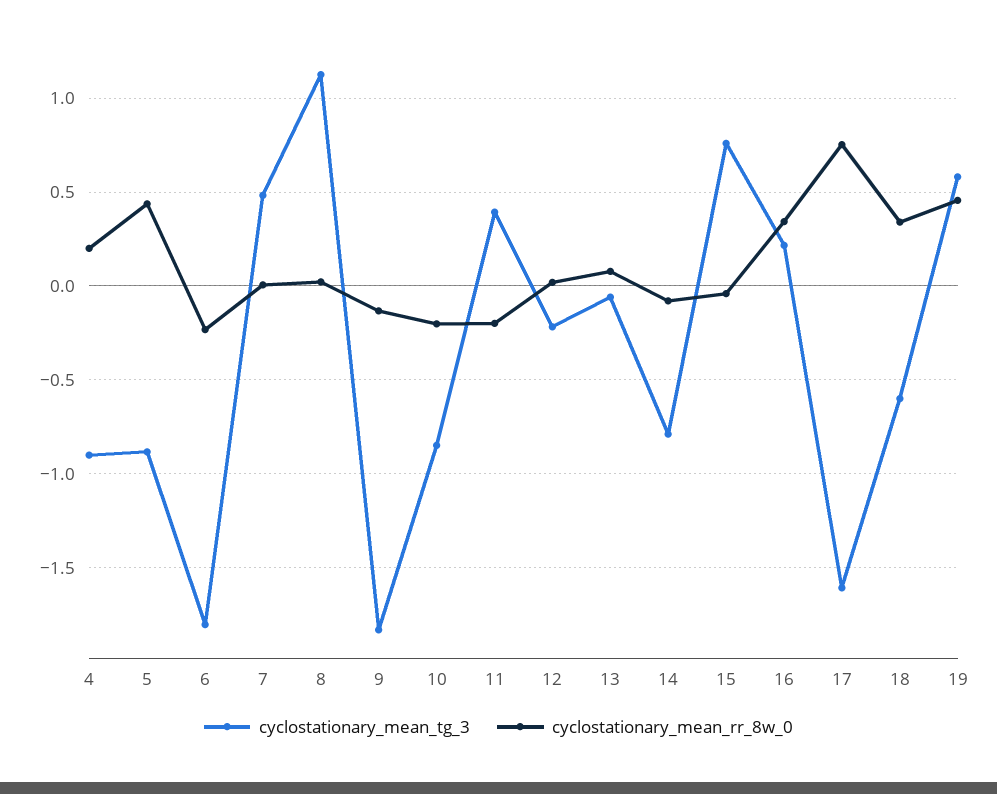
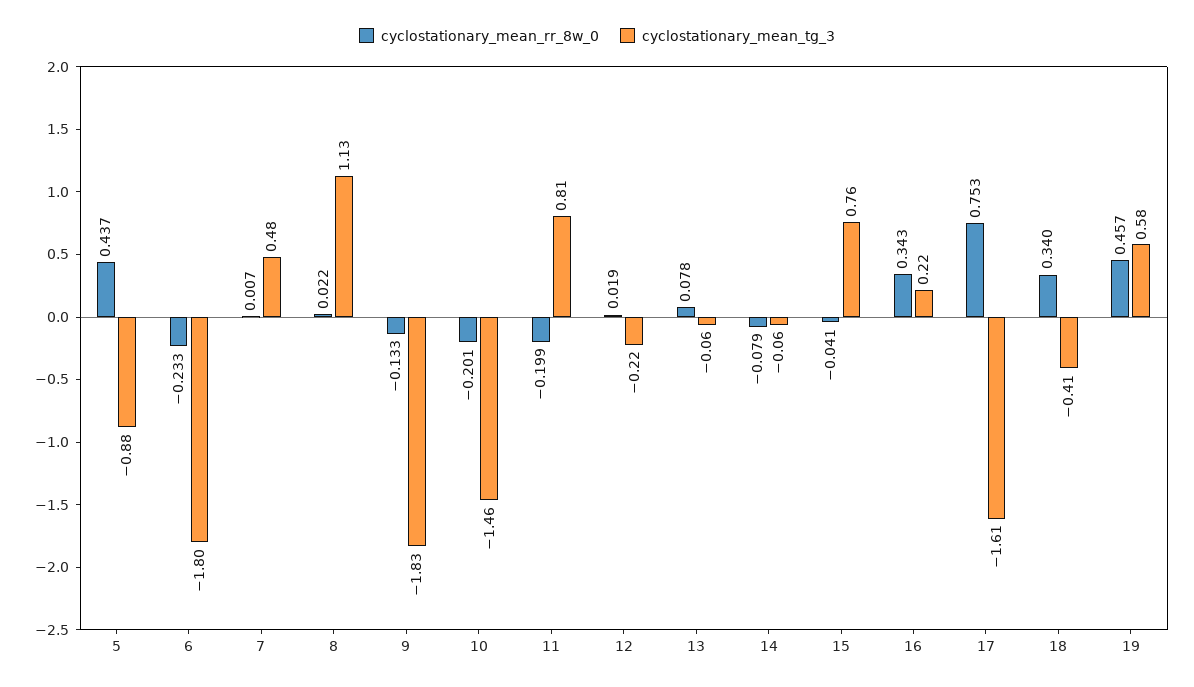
cyclostationary_mean_tg_3, 4: -0.9 -> none
cyclostationary_mean_rr_8w_0, 4: 0.2 -> none
cyclostationary_mean_tg_3, 10: -0.85 -> -1.46
cyclostationary_mean_tg_3, 11: 0.4 -> 0.81
cyclostationary_mean_tg_3, 14: -0.8 -> -0.06
cyclostationary_mean_tg_3, 18: -0.6 -> -0.41

